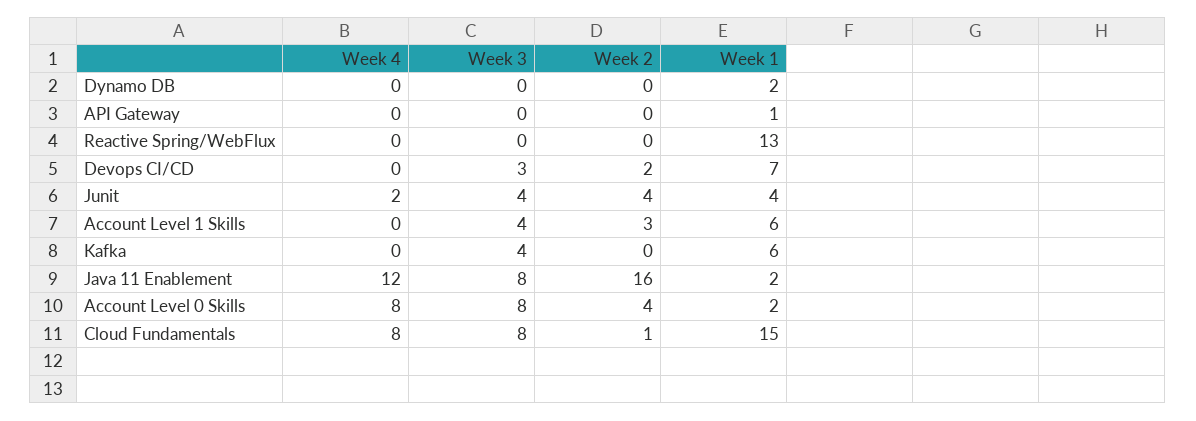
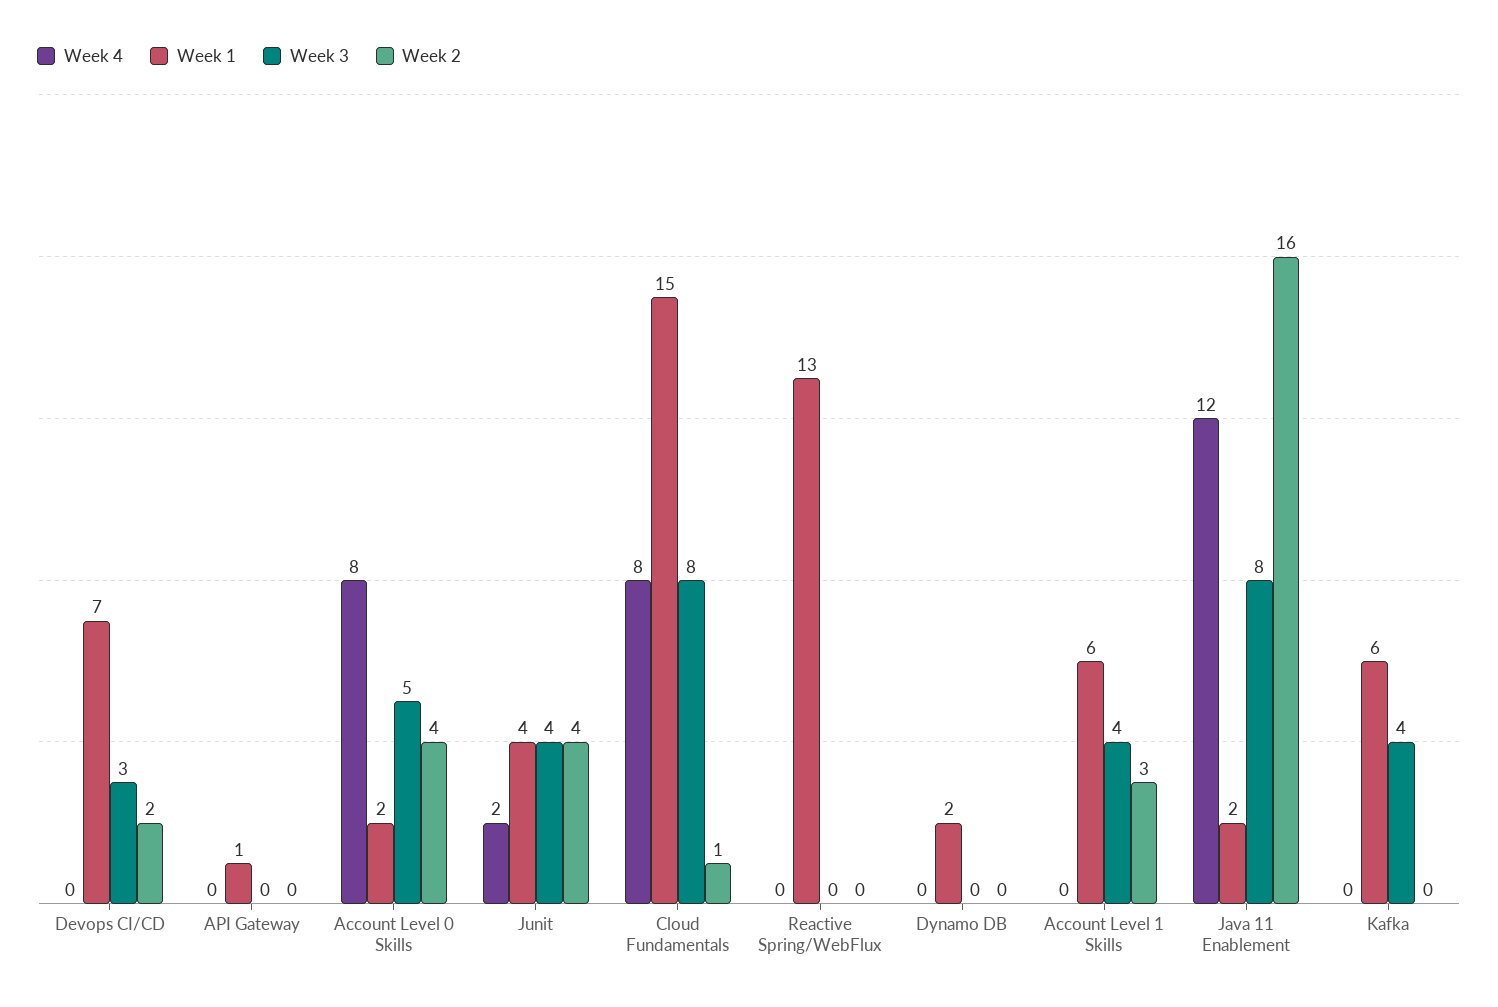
Week 3, Account Level 0 Skills: 8 -> 5

